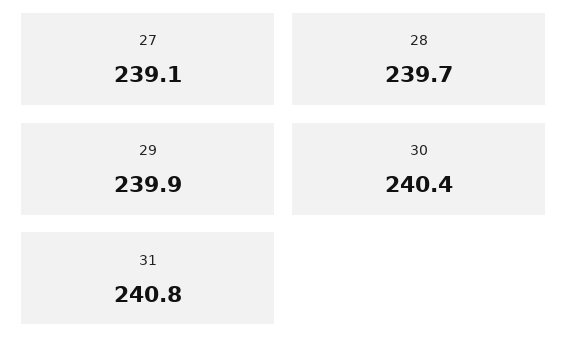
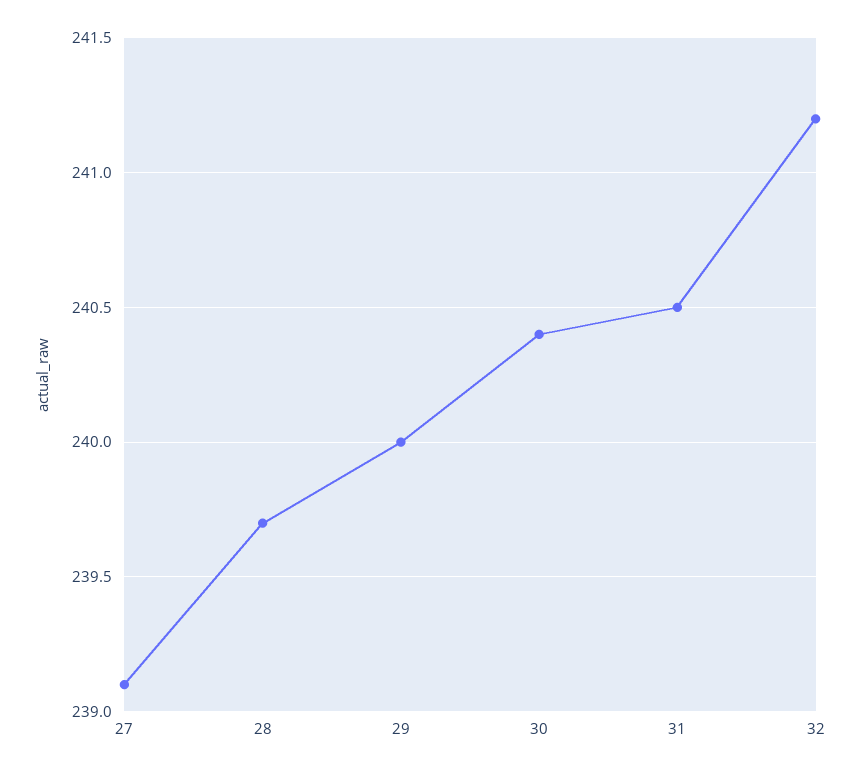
29: 239.9 -> 240
31: 240.8 -> 240.5
32: none -> 241.2

